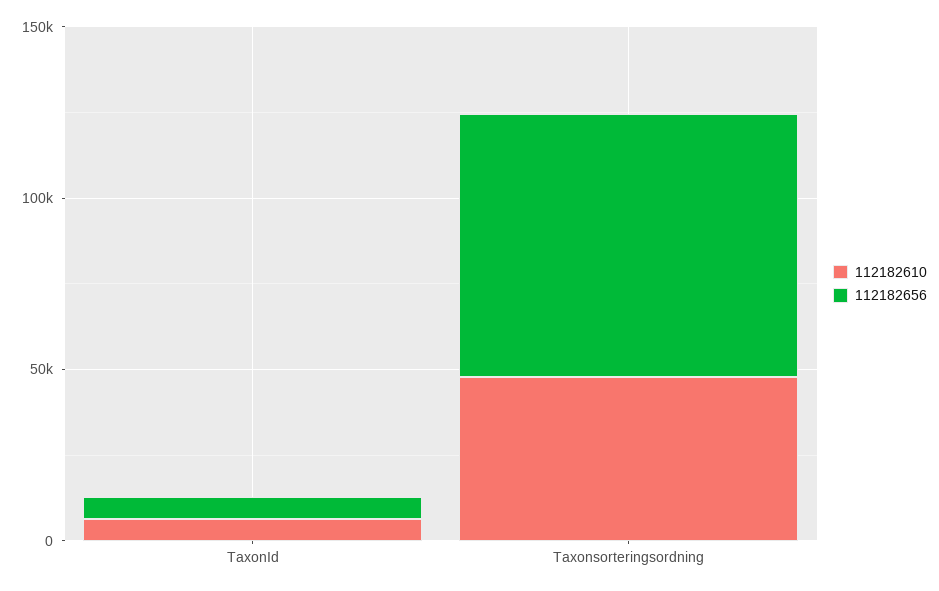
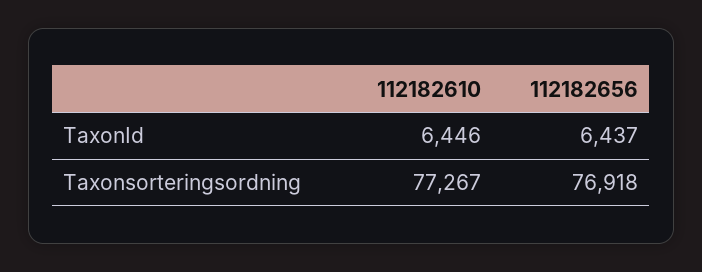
112182610, Taxonsorteringsordning: 50000 -> 77267

